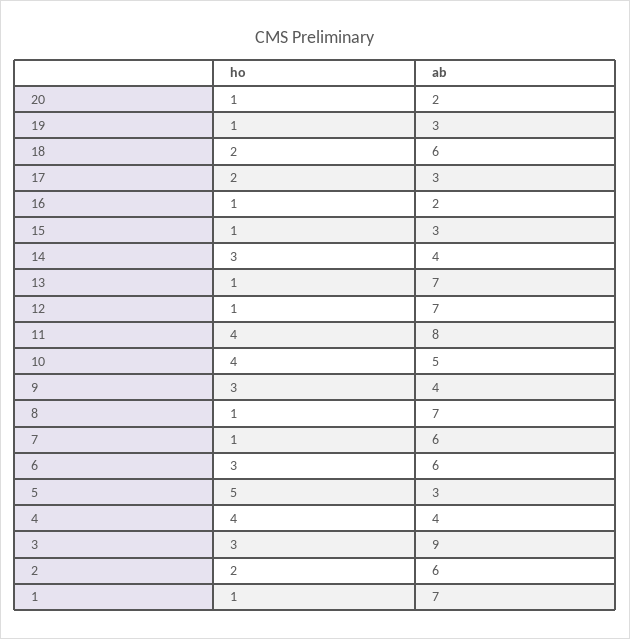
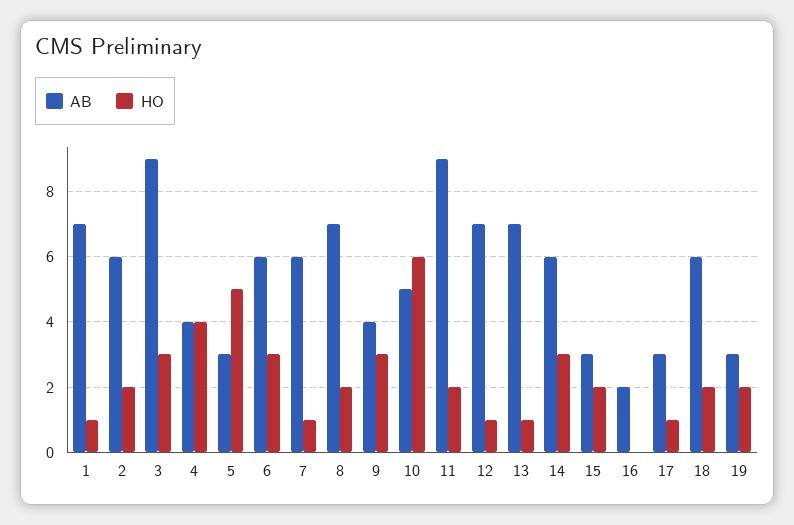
ho, 20: 1 -> none
ab, 20: 2 -> none
ho, 19: 1 -> 2
ho, 17: 2 -> 1
ho, 16: 1 -> 0
ho, 15: 1 -> 2
ab, 14: 4 -> 6
ho, 11: 4 -> 2
ab, 11: 8 -> 9
ho, 10: 4 -> 6
ho, 8: 1 -> 2

